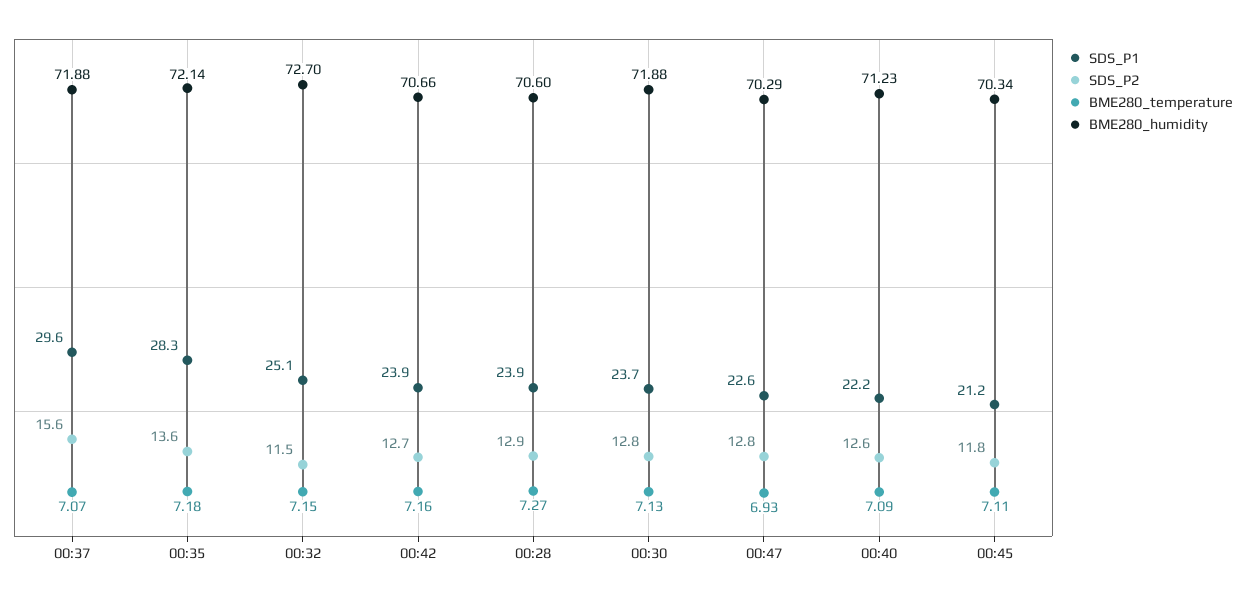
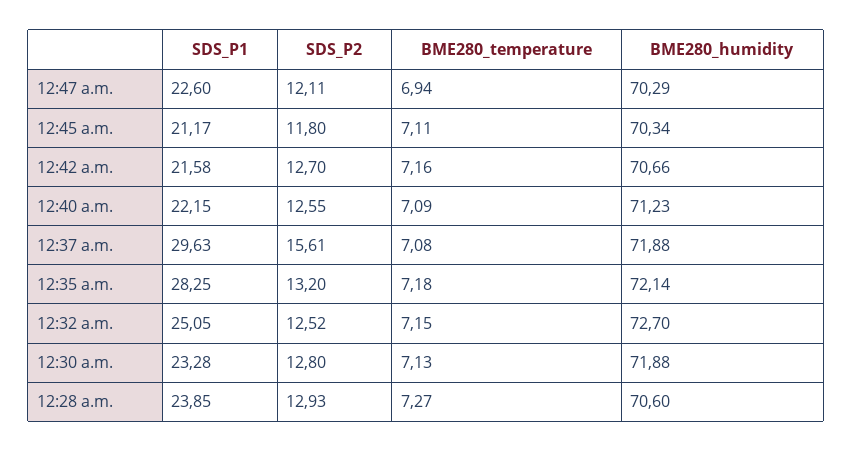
BME280_temperature, 00:37: 7.07 -> 7.08
SDS_P2, 00:35: 13.6 -> 13.2
SDS_P2, 00:32: 11.5 -> 12.52
SDS_P1, 00:42: 23.9 -> 21.58
SDS_P1, 00:30: 23.7 -> 23.28
SDS_P2, 00:47: 12.8 -> 12.11
BME280_temperature, 00:47: 6.93 -> 6.94

